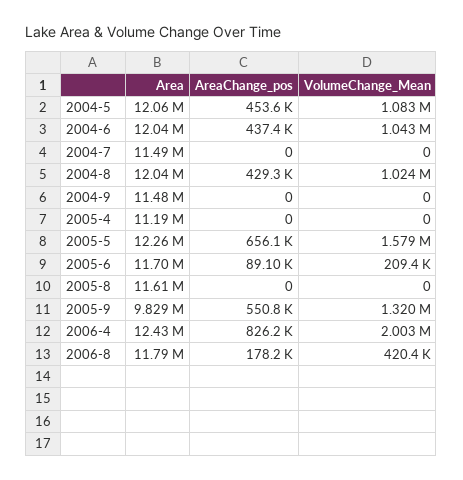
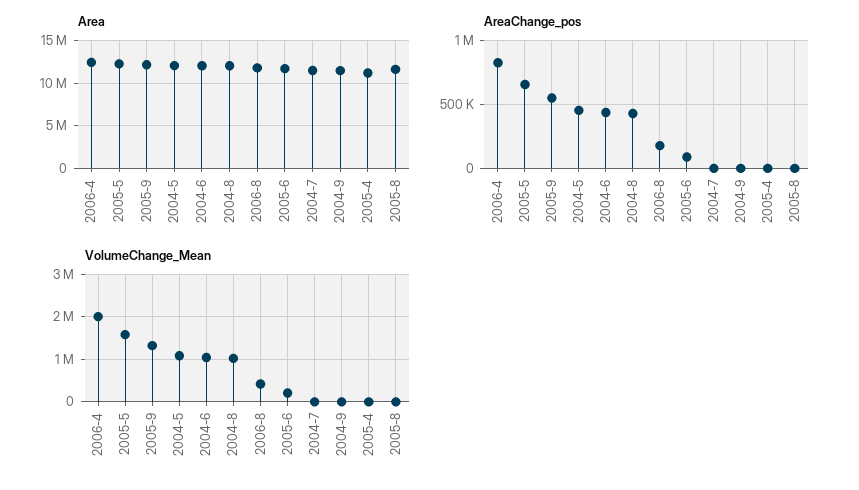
Area, 2005-9: 9829000 -> 12000000

